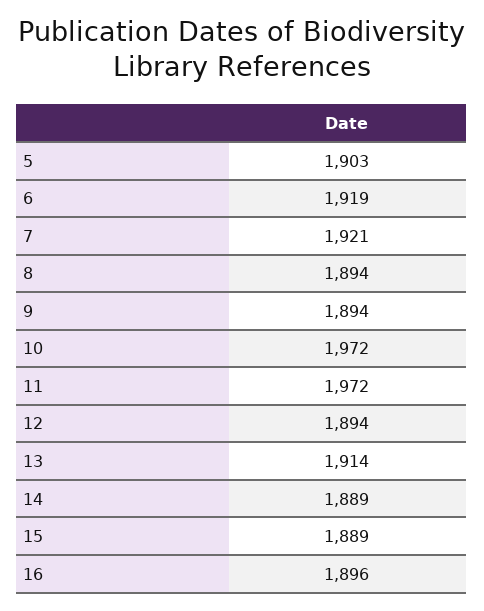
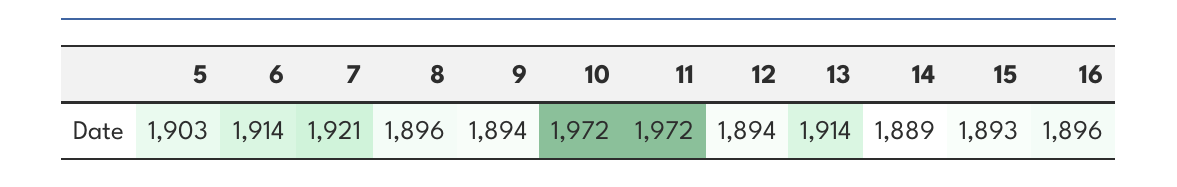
6: 1919 -> 1914
8: 1894 -> 1896
15: 1889 -> 1893

